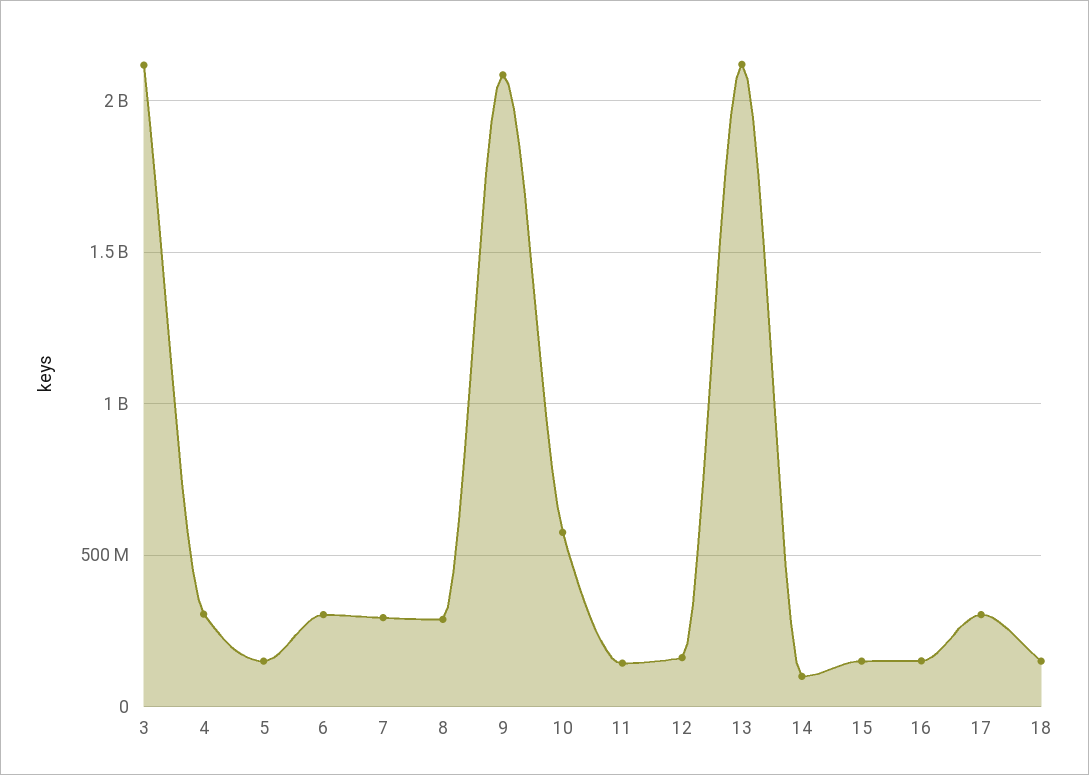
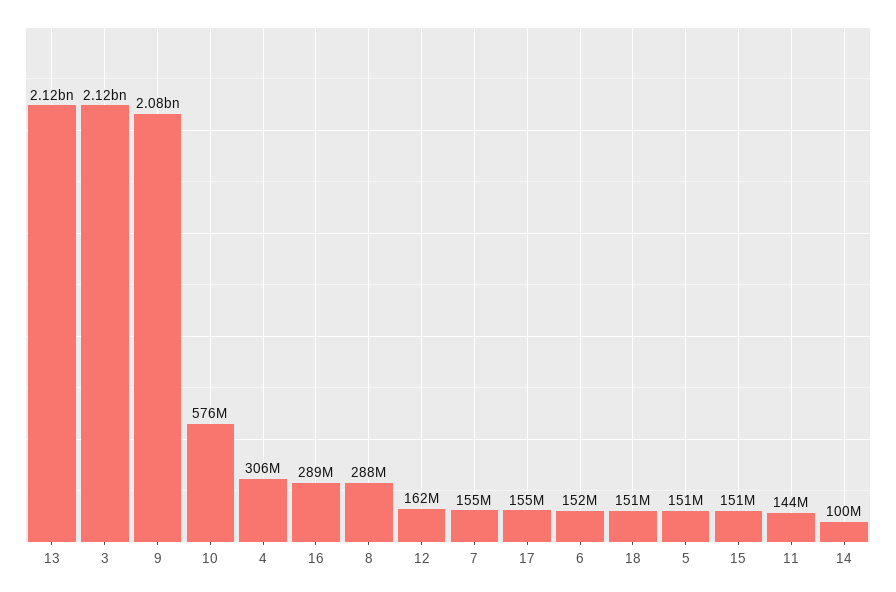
6: 300000000 -> 152000000
7: 300000000 -> 155000000
16: 150000000 -> 289000000
17: 300000000 -> 155000000

